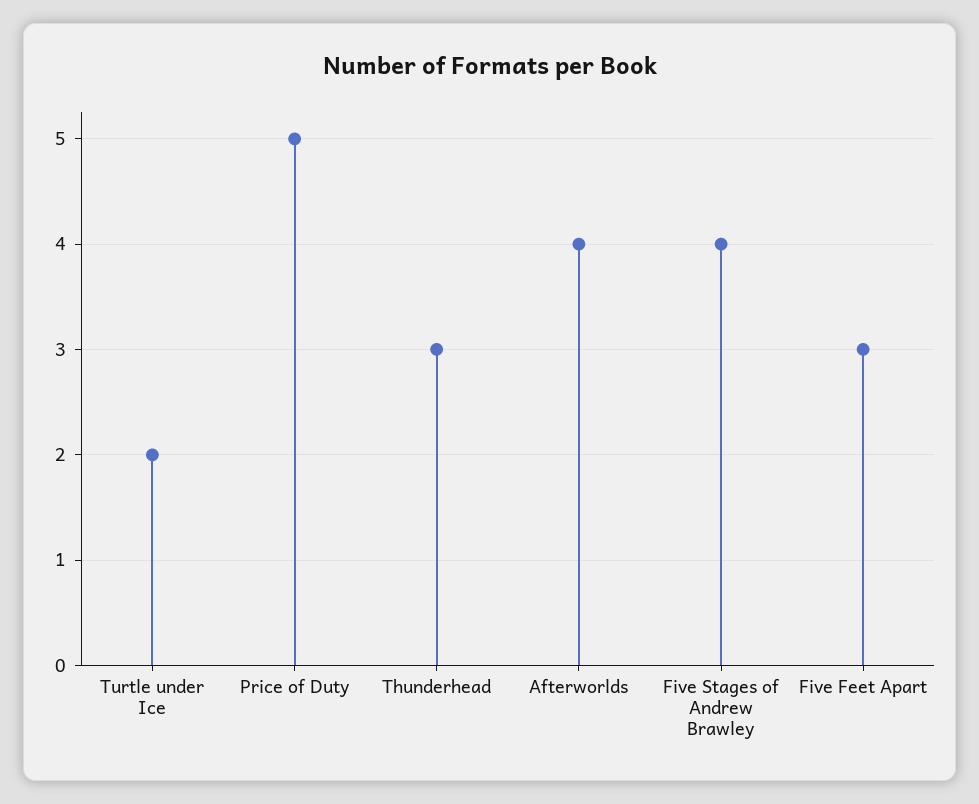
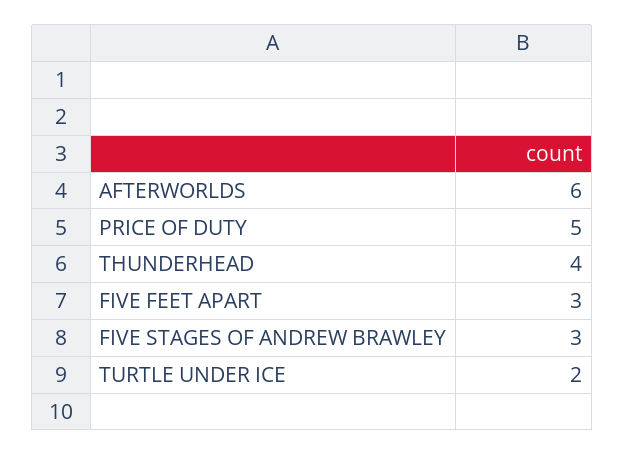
Thunderhead: 3 -> 4
Afterworlds: 4 -> 6
Five Stages of Andrew Brawley: 4 -> 3

